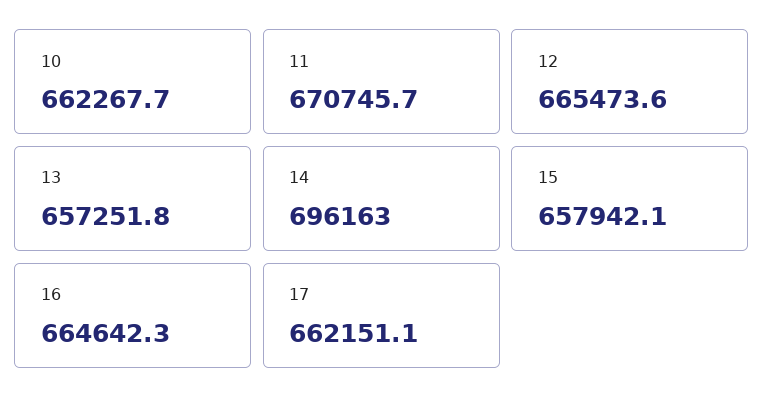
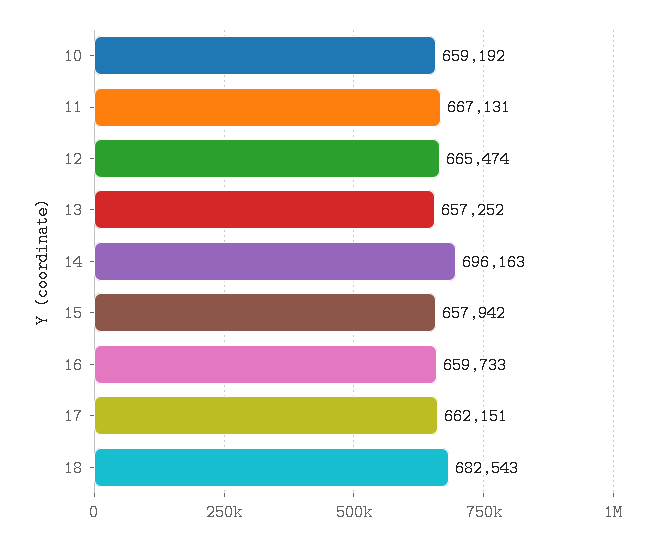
10: 662267.7 -> 659192
11: 670745.7 -> 667131
16: 664642.3 -> 659733
18: none -> 682543

